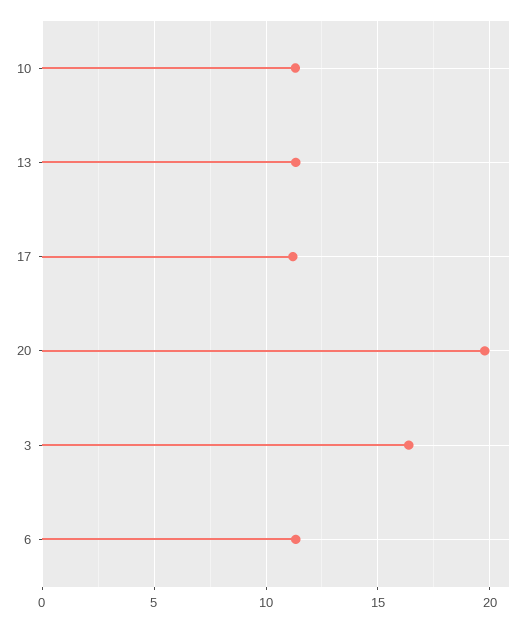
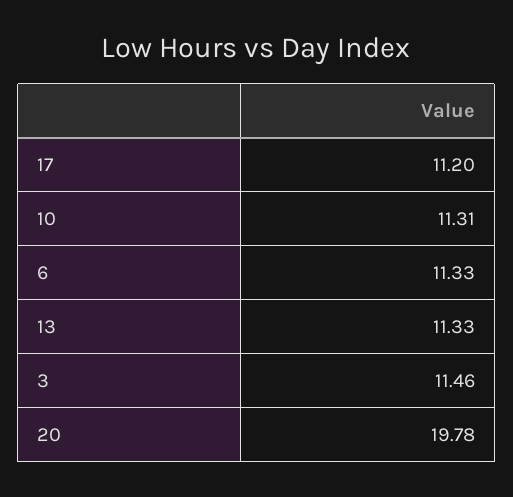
3: 16.5 -> 11.46

